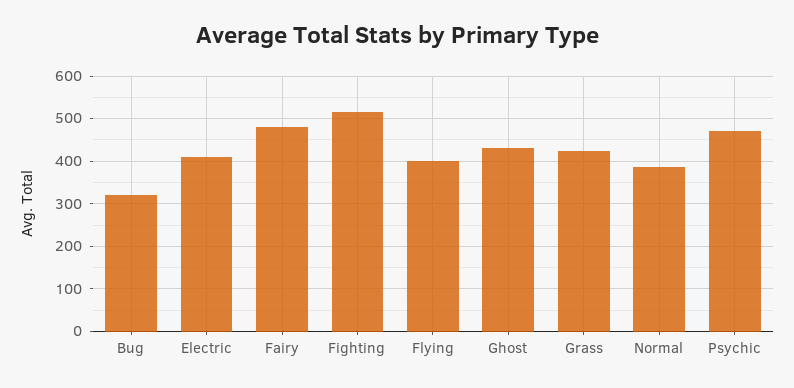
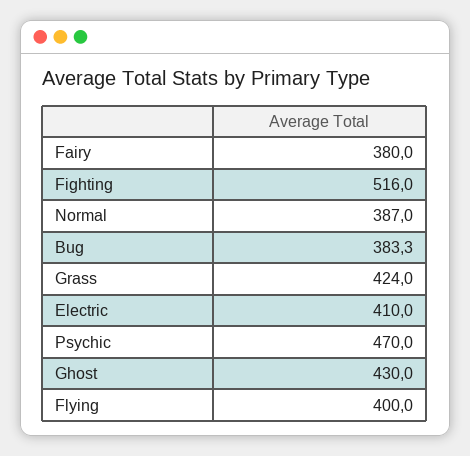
Bug: 320 -> 383.3
Fairy: 480 -> 380

